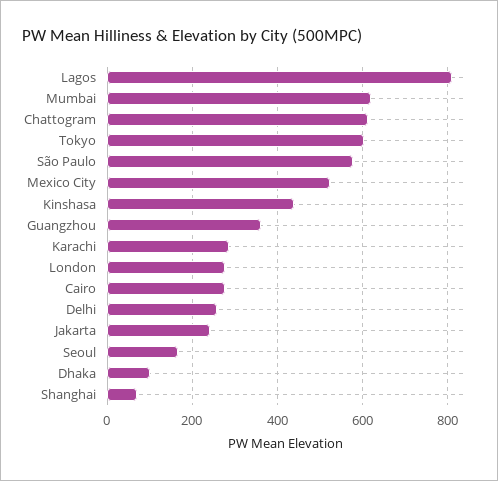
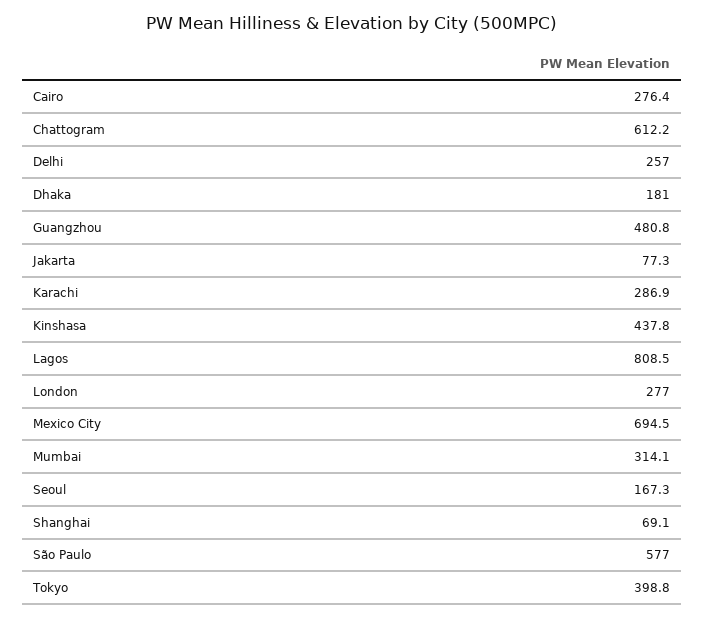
Mumbai: 620 -> 314.1
Tokyo: 600 -> 398.8
Mexico City: 520 -> 694.5
Guangzhou: 360 -> 480.8
Jakarta: 240 -> 77.3
Dhaka: 100 -> 181

